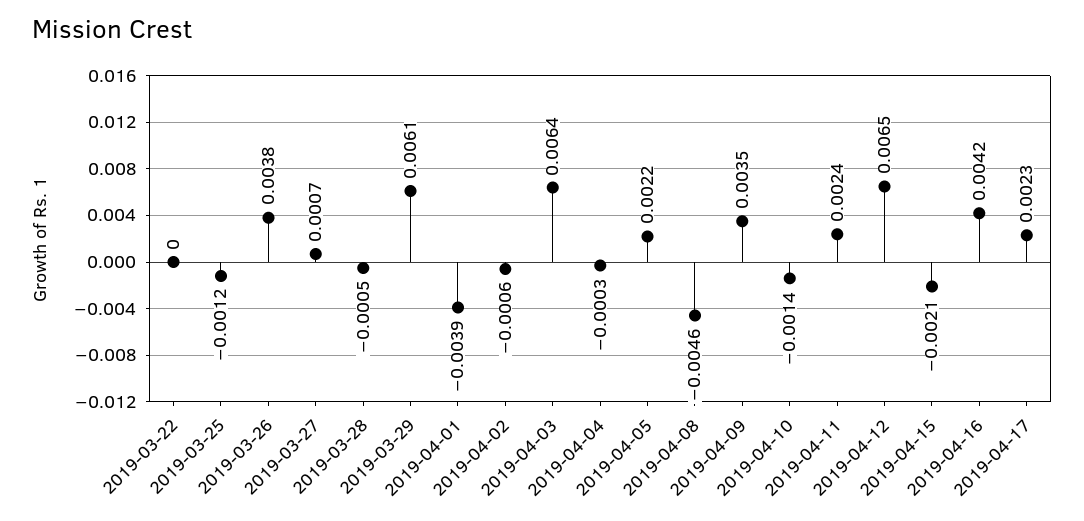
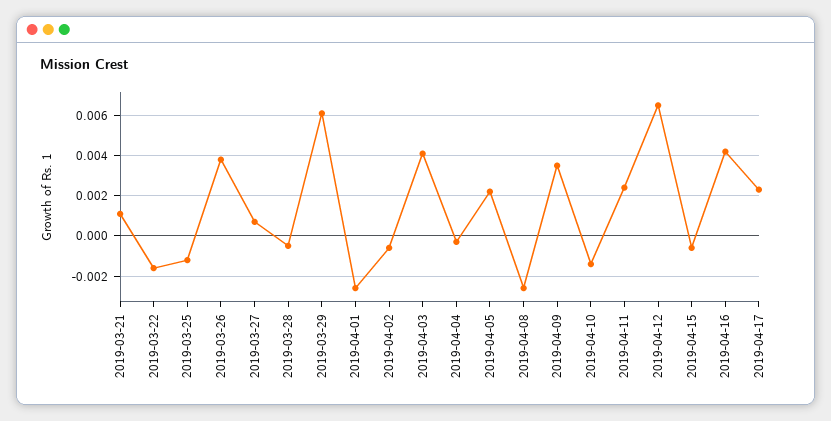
2019-03-22: 0 -> -0.0015
2019-04-01: -0.0039 -> -0.0025
2019-04-03: 0.0064 -> 0.004
2019-04-08: -0.0046 -> -0.0025
2019-04-15: -0.0021 -> -0.0005
2019-03-21: none -> 0.001

